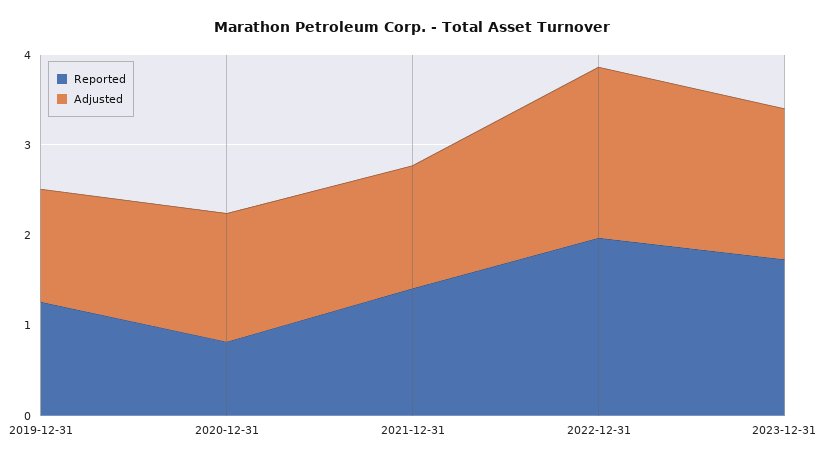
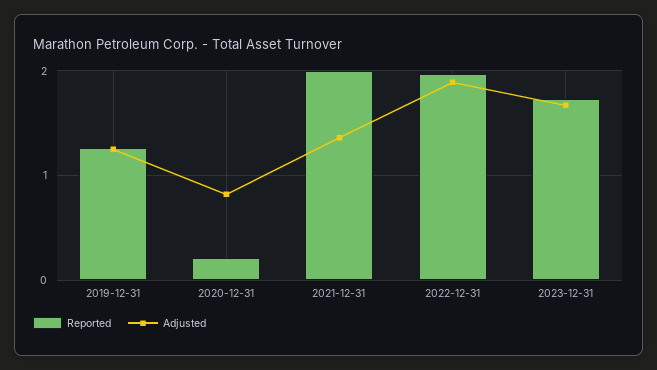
Reported, 2020-12-31: 0.8 -> 0.2
Adjusted, 2020-12-31: 1.4 -> 0.8
Reported, 2021-12-31: 1.4 -> 2

